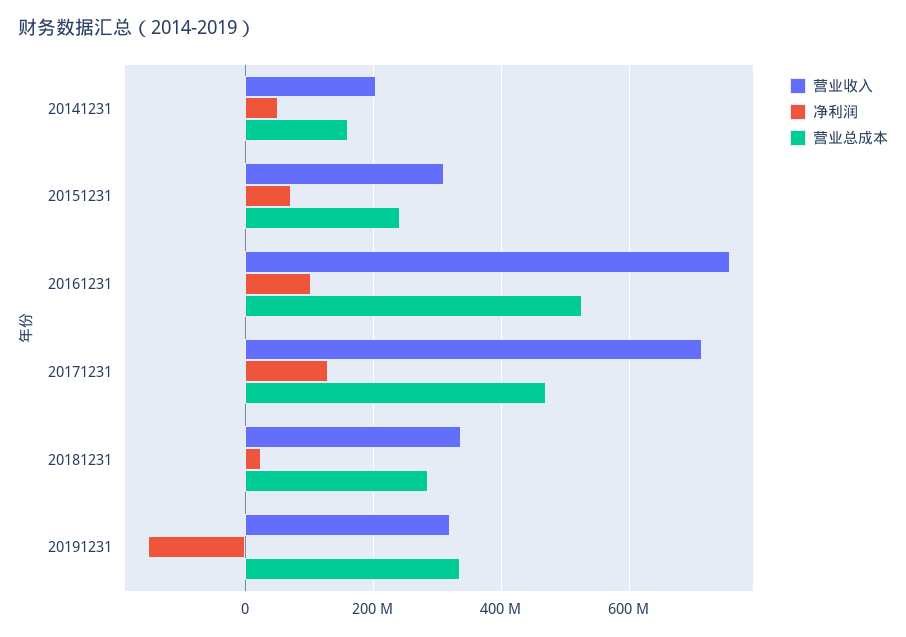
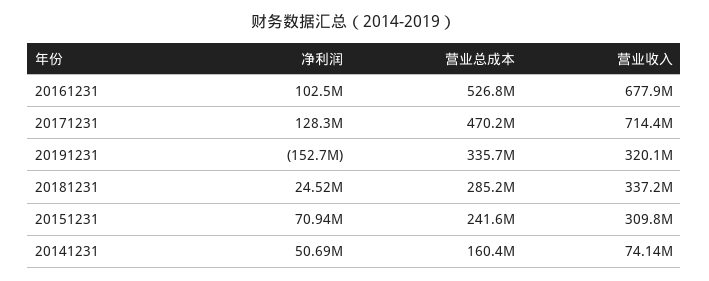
营业收入, 20141231: 200000000 -> 74140000
营业收入, 20161231: 760000000 -> 677900000

